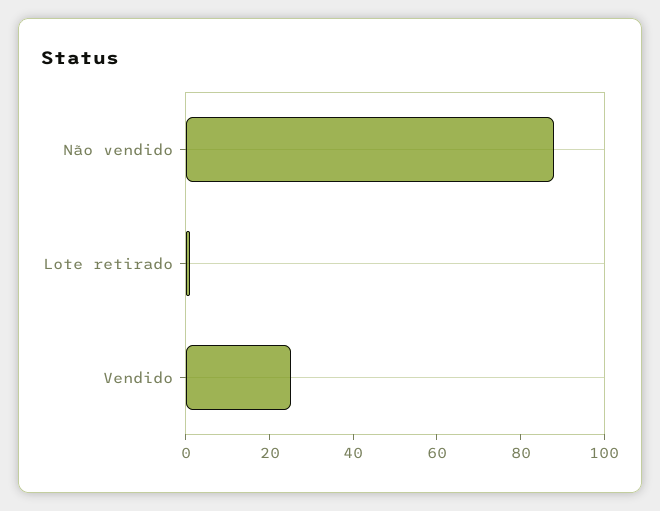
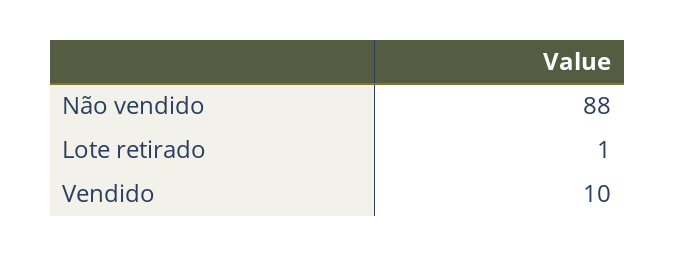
Vendido: 25 -> 10

